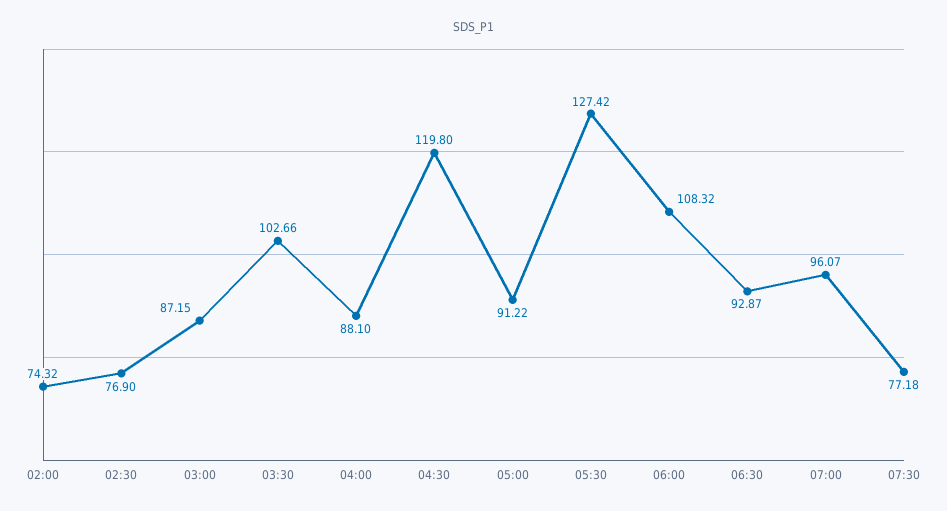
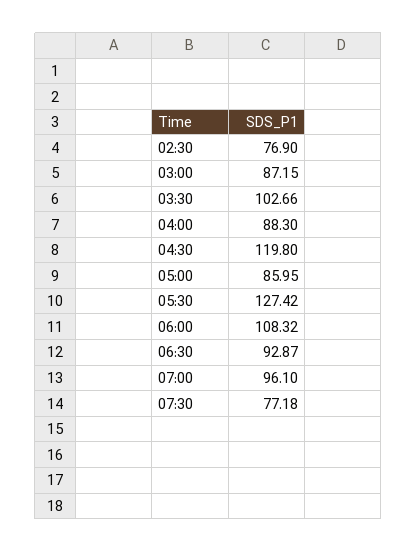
02:00: 74.32 -> none
04:00: 88.1 -> 88.3
05:00: 91.22 -> 85.95
07:00: 96.07 -> 96.1

